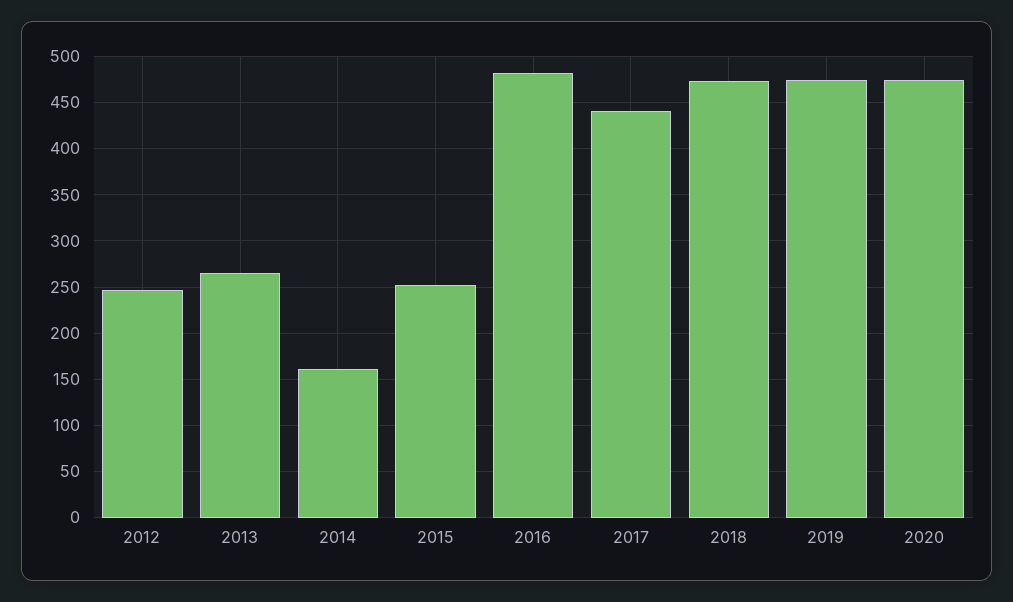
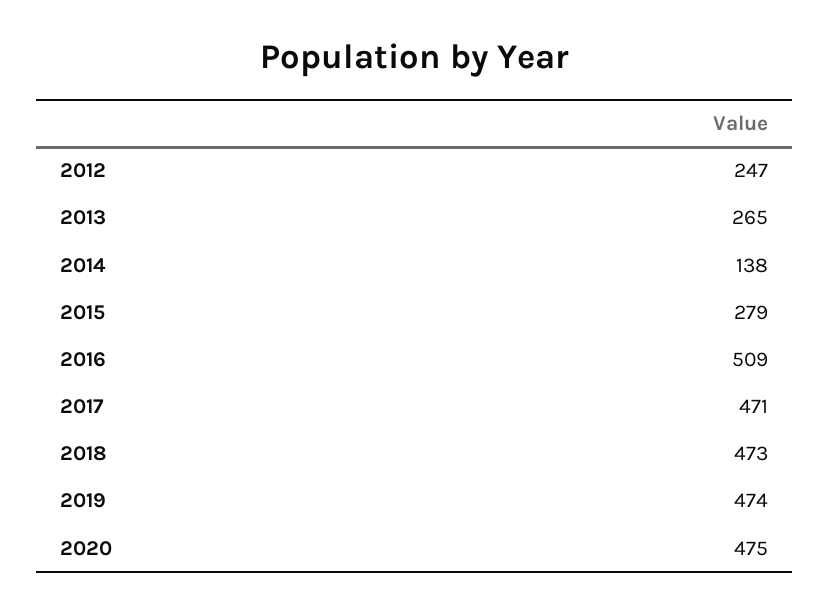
2014: 160 -> 138
2015: 250 -> 279
2016: 480 -> 509
2017: 440 -> 471

